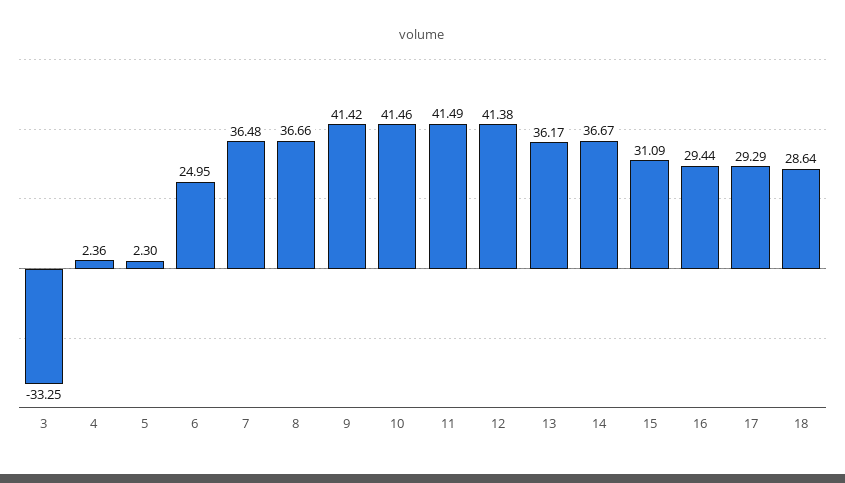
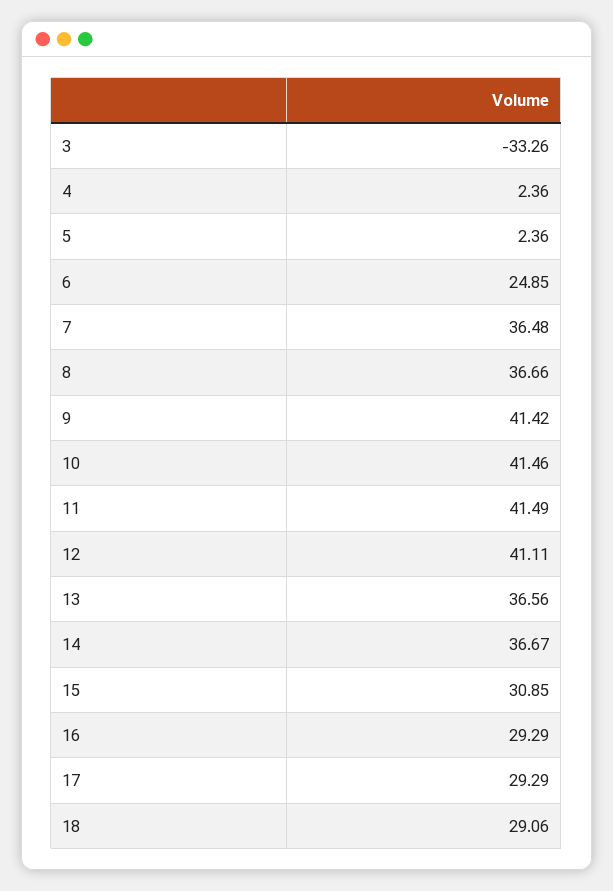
3: -33.25 -> -33.26
5: 2.3 -> 2.36
6: 24.95 -> 24.85
12: 41.38 -> 41.11
13: 36.17 -> 36.56
15: 31.09 -> 30.85
16: 29.44 -> 29.29
18: 28.64 -> 29.06

